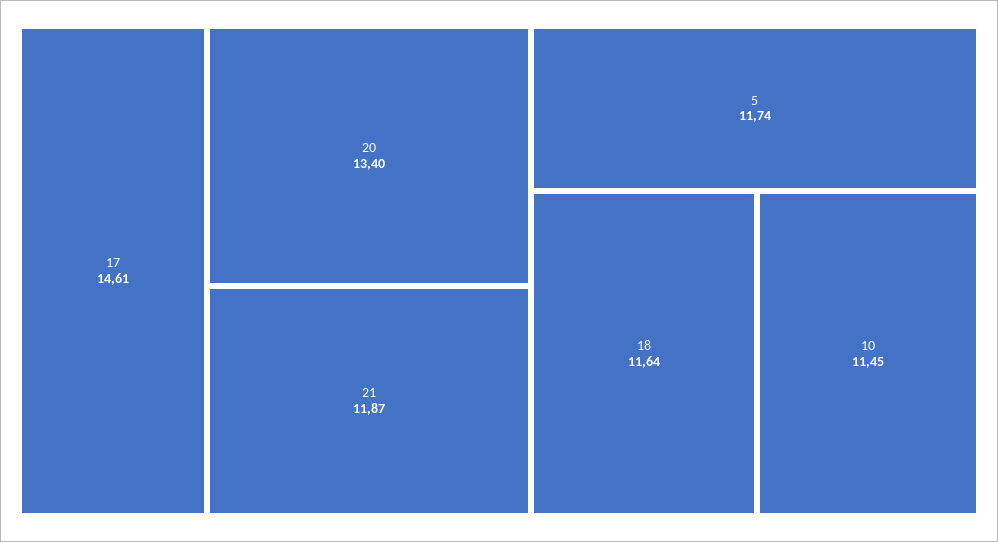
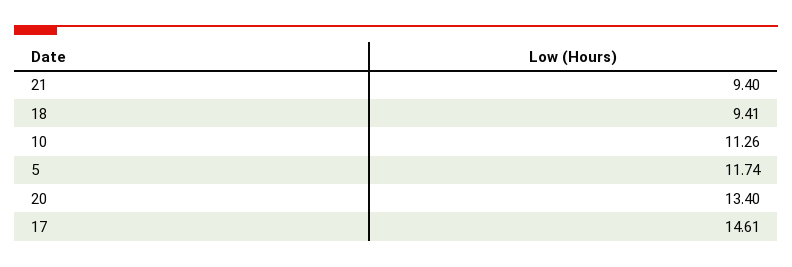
21: 11.87 -> 9.4
18: 11.64 -> 9.41
10: 11.45 -> 11.26

